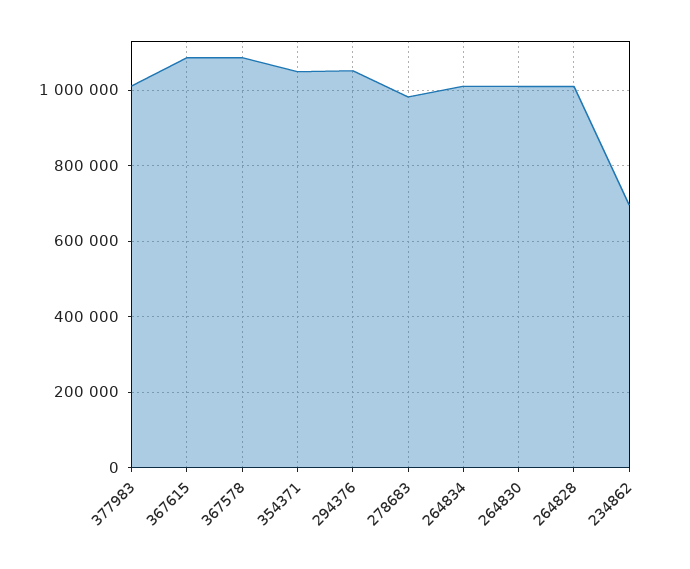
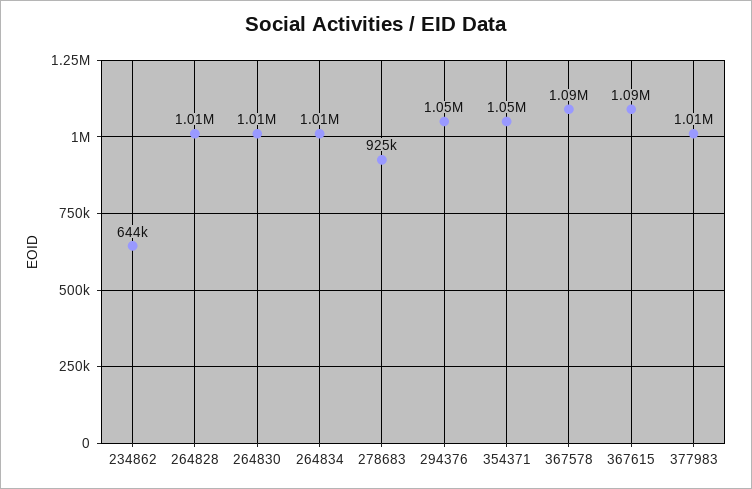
278683: 980000 -> 925000
234862: 700000 -> 644000

